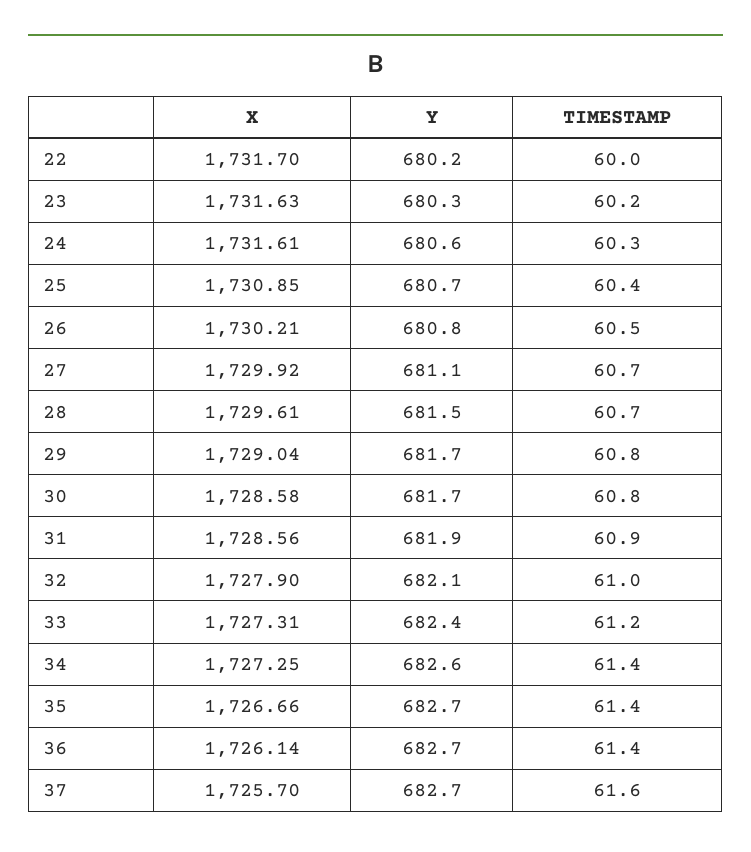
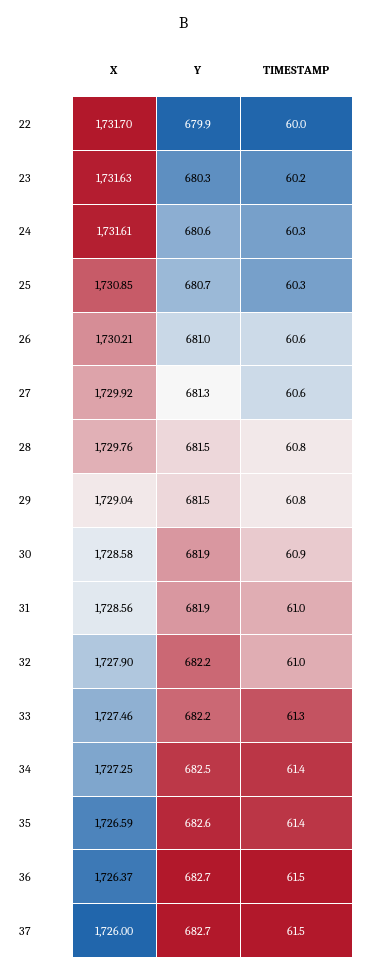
Y, 22: 680.2 -> 679.9
TIMESTAMP, 25: 60.4 -> 60.3
Y, 26: 680.8 -> 681
TIMESTAMP, 26: 60.5 -> 60.6
Y, 27: 681.1 -> 681.3
TIMESTAMP, 27: 60.7 -> 60.6
X, 28: 1729.61 -> 1729.76
TIMESTAMP, 28: 60.7 -> 60.8
Y, 29: 681.7 -> 681.5
Y, 30: 681.7 -> 681.9
TIMESTAMP, 30: 60.8 -> 60.9
TIMESTAMP, 31: 60.9 -> 61
Y, 32: 682.1 -> 682.2
X, 33: 1727.31 -> 1727.46
Y, 33: 682.4 -> 682.2
TIMESTAMP, 33: 61.2 -> 61.3
Y, 34: 682.6 -> 682.5
X, 35: 1726.66 -> 1726.59
Y, 35: 682.7 -> 682.6
X, 36: 1726.14 -> 1726.37
TIMESTAMP, 36: 61.4 -> 61.5
X, 37: 1725.7 -> 1726
TIMESTAMP, 37: 61.6 -> 61.5

